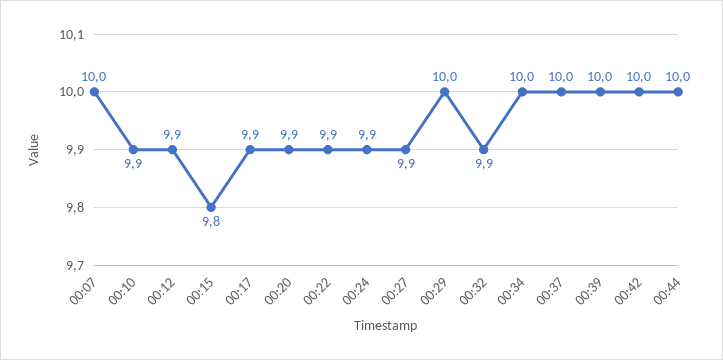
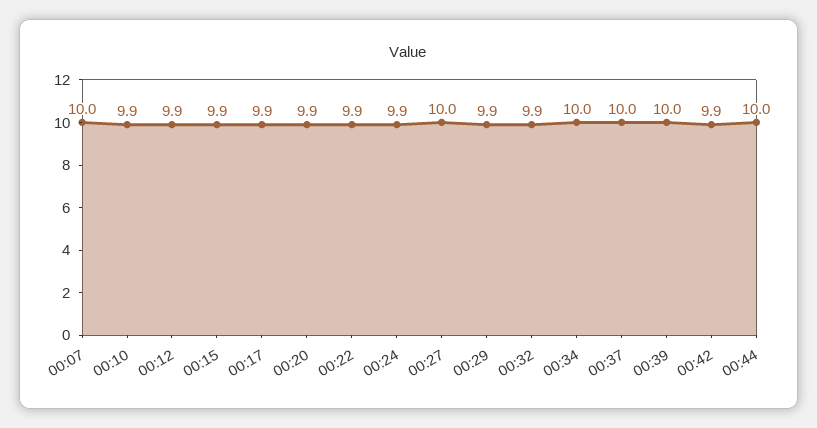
00:15: 9.8 -> 9.9
00:27: 9.9 -> 10
00:29: 10 -> 9.9
00:42: 10 -> 9.9

